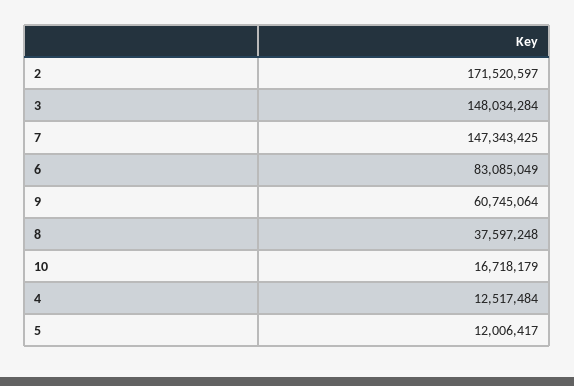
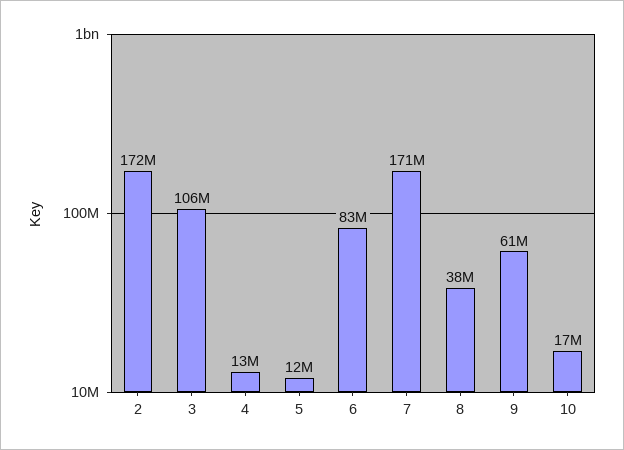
3: 148034284 -> 106000000
7: 147343425 -> 171000000

